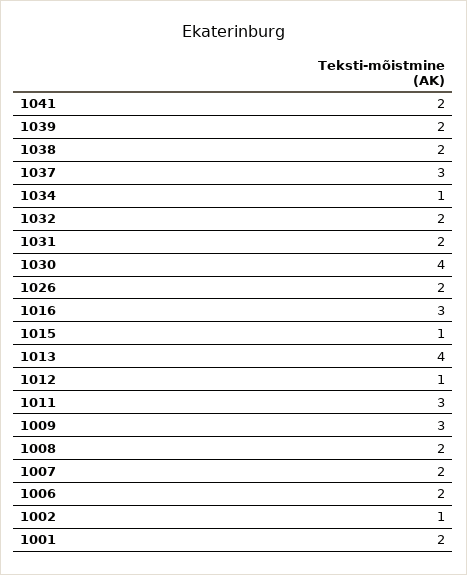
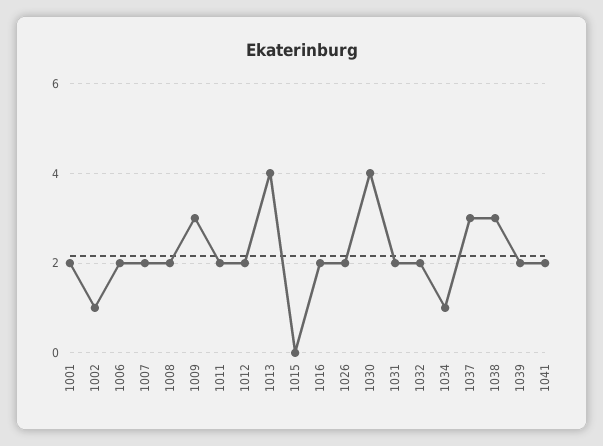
1038: 2 -> 3
1016: 3 -> 2
1015: 1 -> 0
1012: 1 -> 2
1011: 3 -> 2

